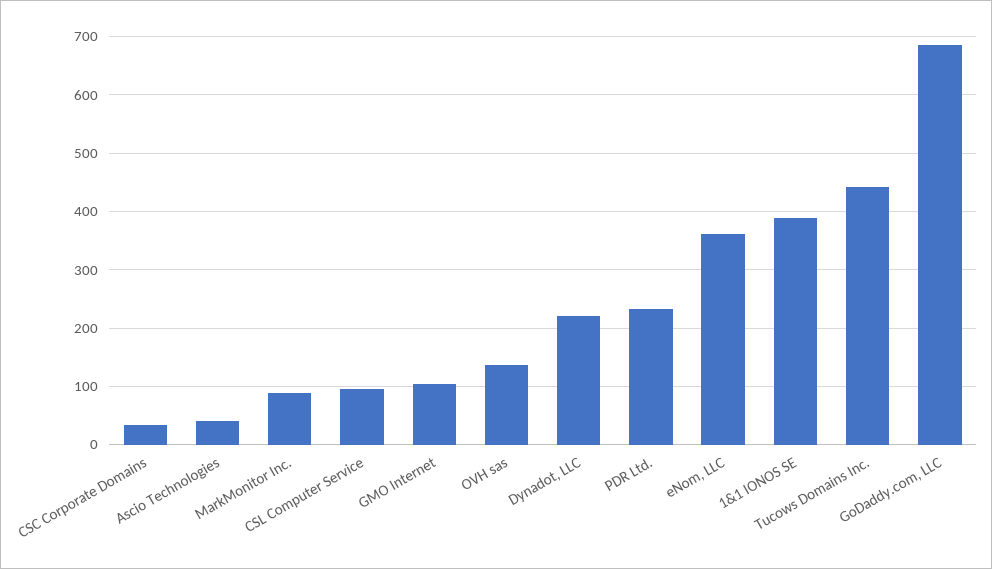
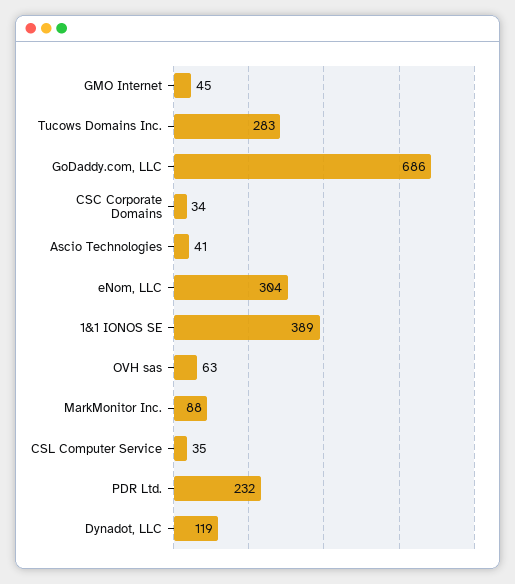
CSL Computer Service: 100 -> 35
GMO Internet: 100 -> 45
OVH sas: 140 -> 63
Dynadot, LLC: 220 -> 119
eNom, LLC: 360 -> 304
Tucows Domains Inc.: 440 -> 283

